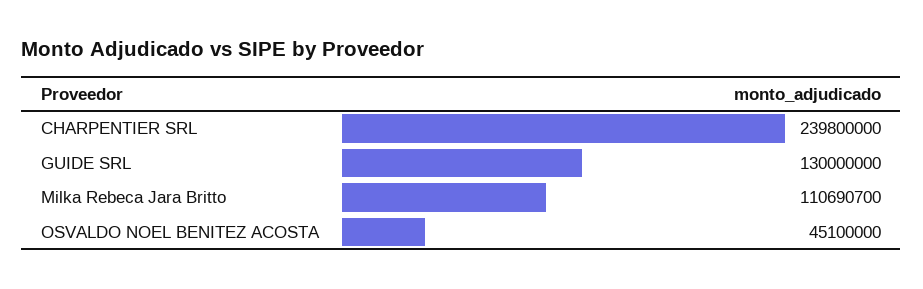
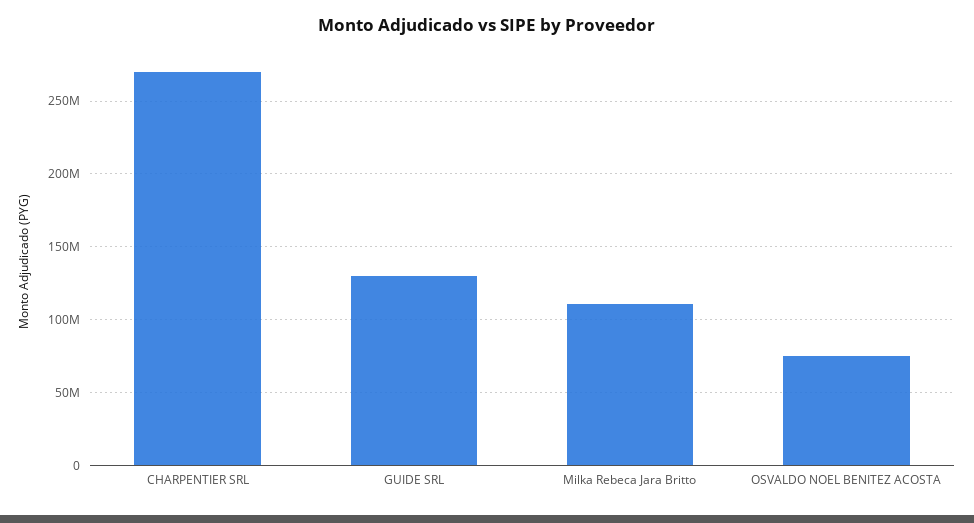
CHARPENTIER SRL: 239800000 -> 270000000
OSVALDO NOEL BENITEZ ACOSTA: 45100000 -> 75000000

